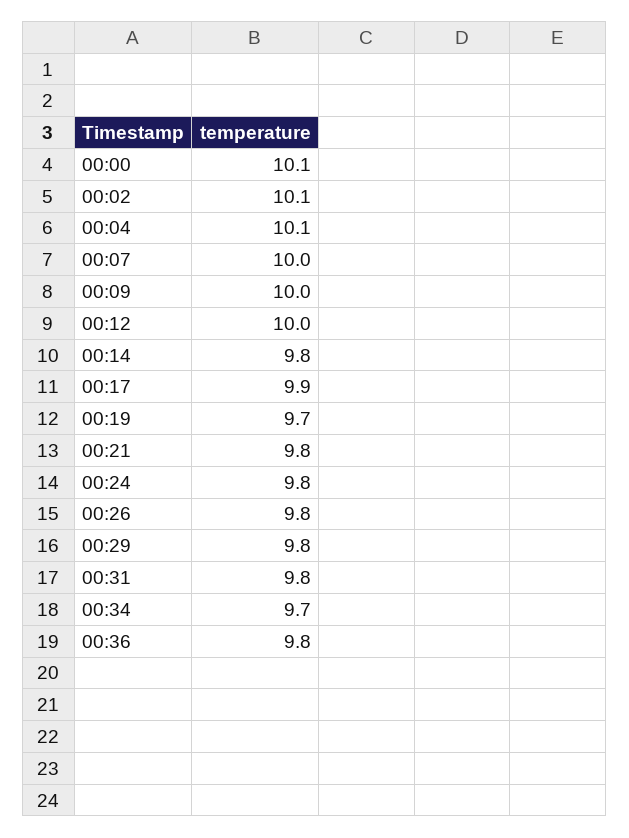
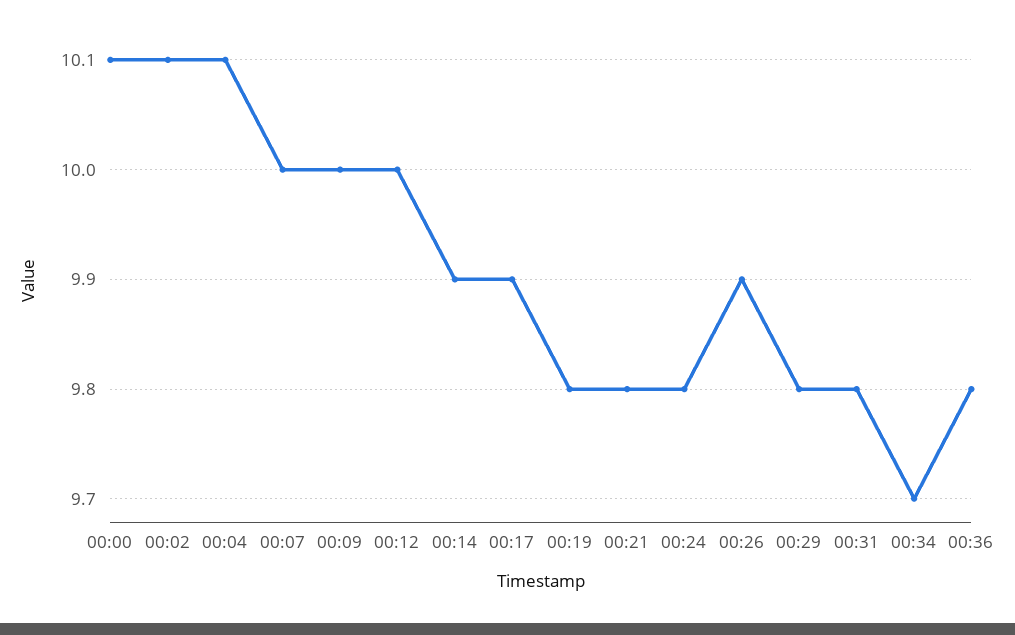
00:14: 9.8 -> 9.9
00:19: 9.7 -> 9.8
00:26: 9.8 -> 9.9

